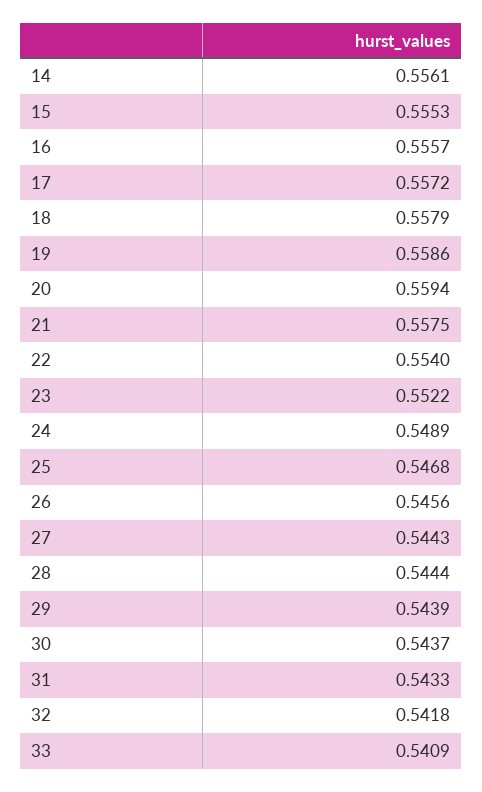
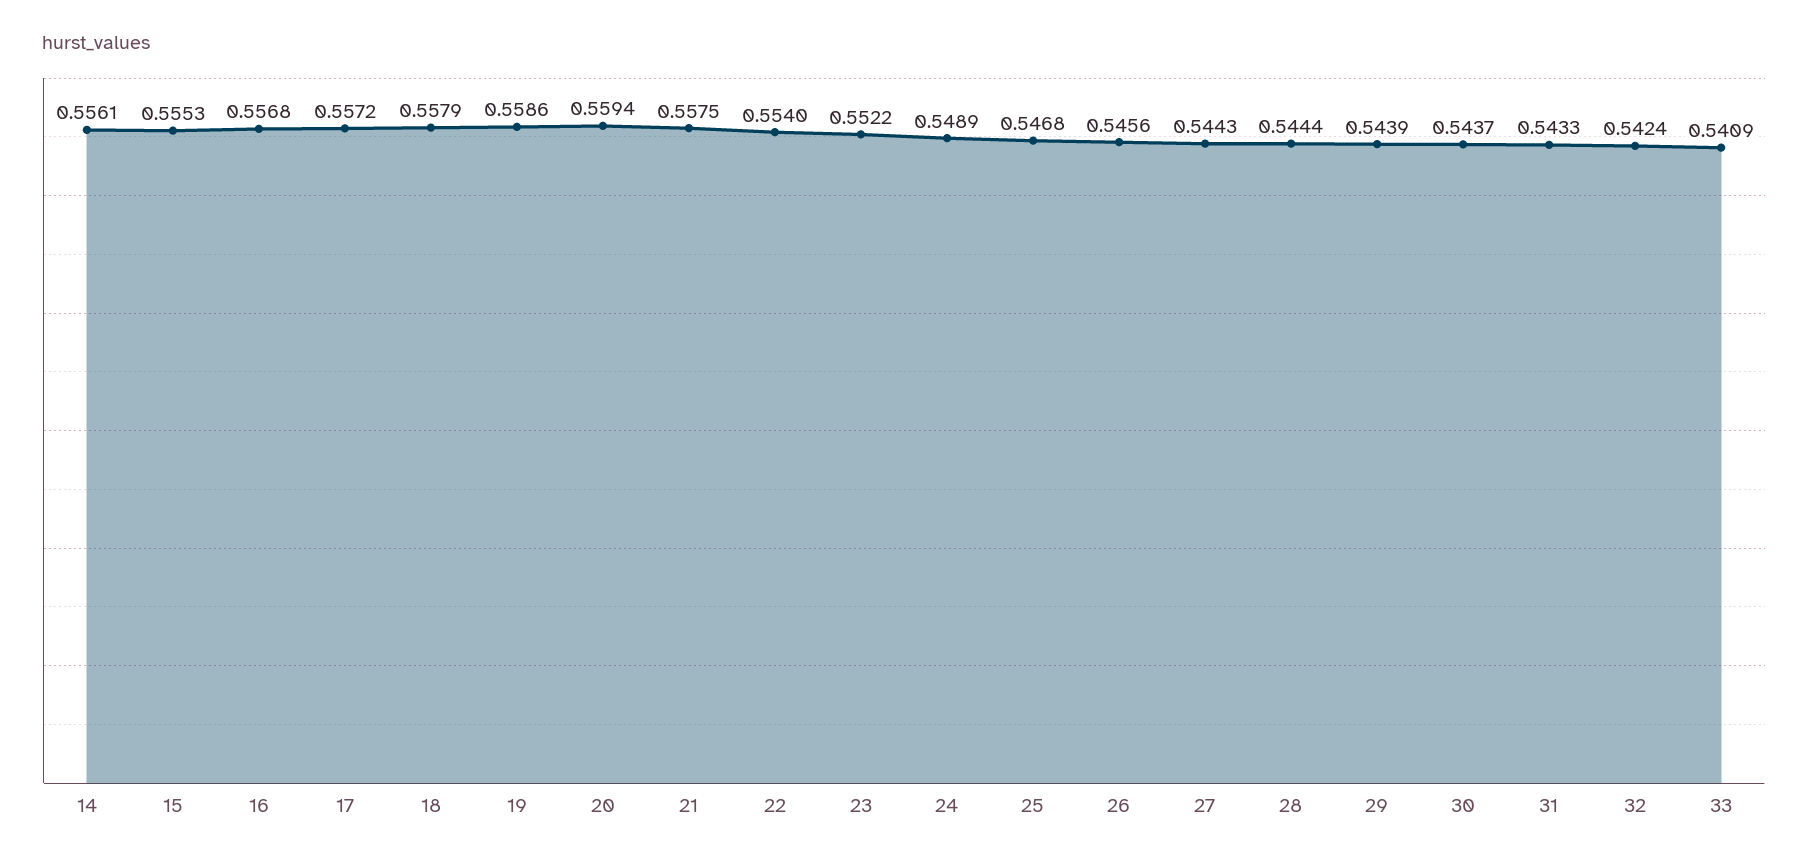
16: 0.5557 -> 0.5568
32: 0.5418 -> 0.5424

